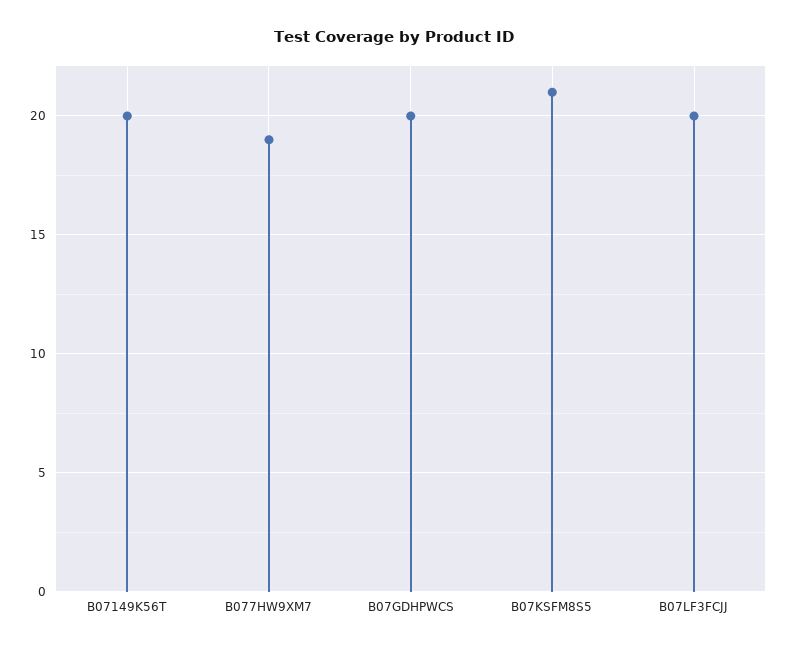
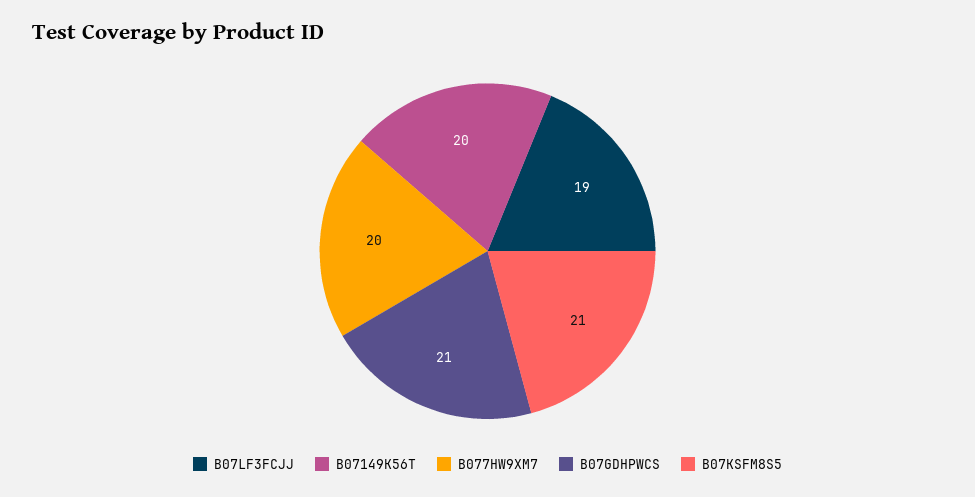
B077HW9XM7: 19 -> 20
B07GDHPWCS: 20 -> 21
B07LF3FCJJ: 20 -> 19

